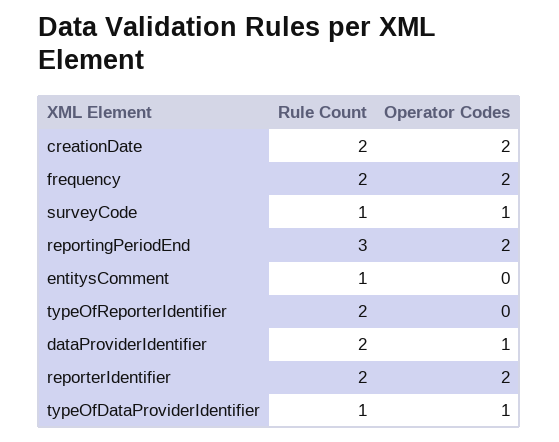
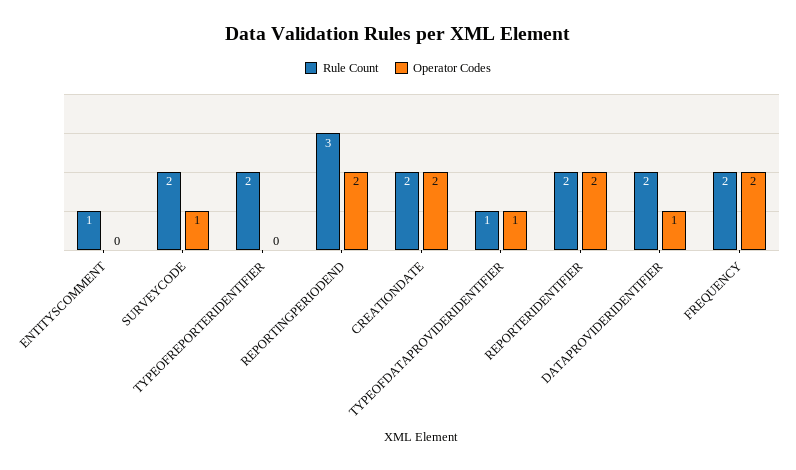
Rule Count, surveyCode: 1 -> 2

